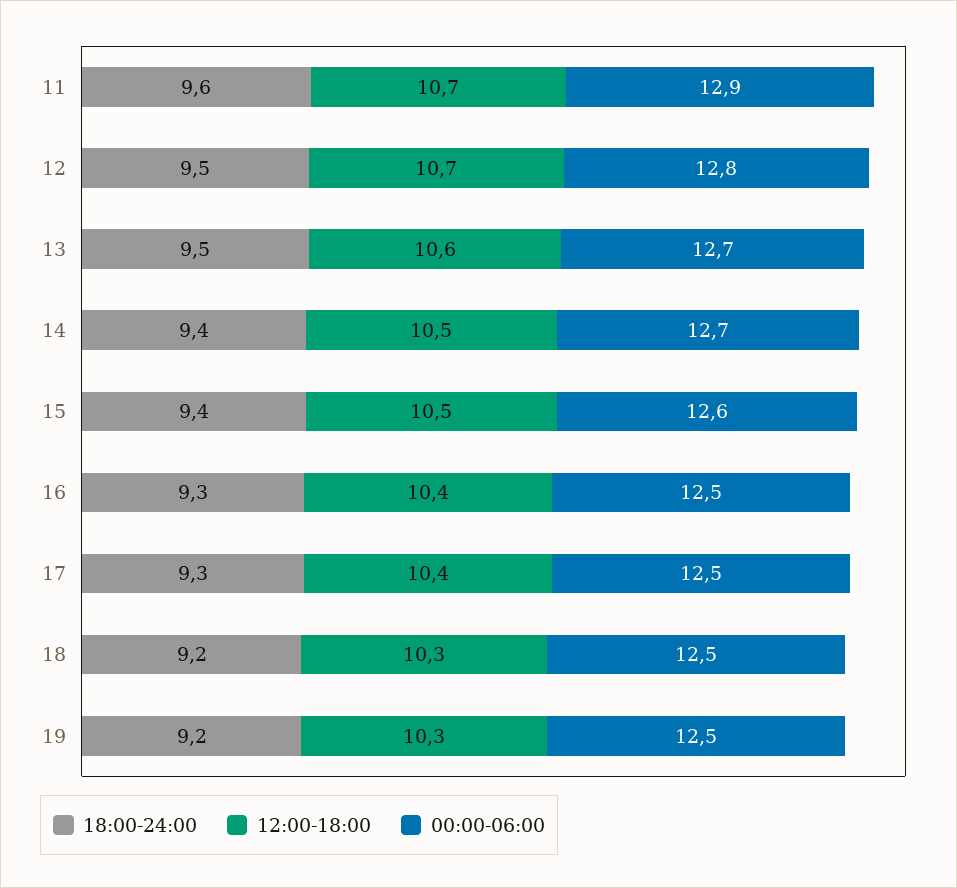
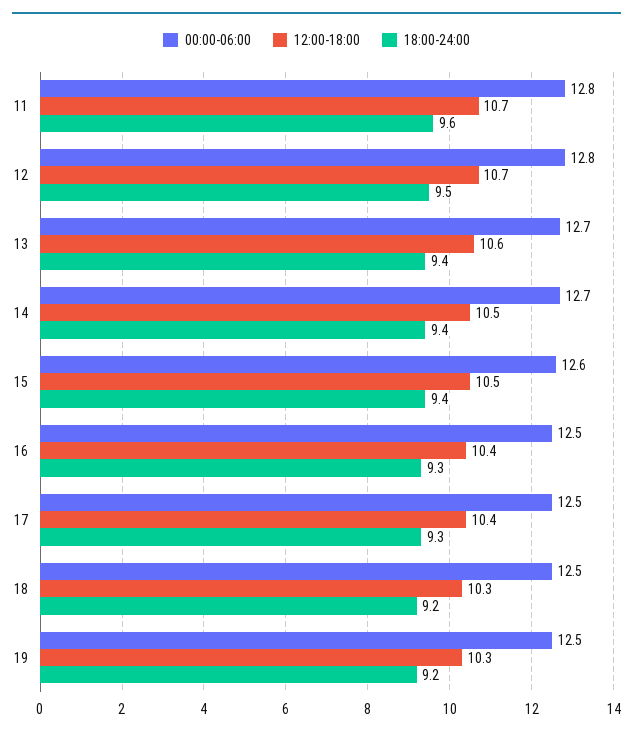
00:00-06:00, 11: 12.9 -> 12.8
18:00-24:00, 13: 9.5 -> 9.4

